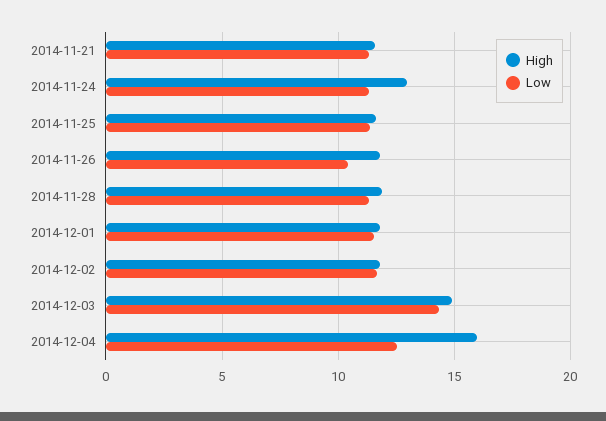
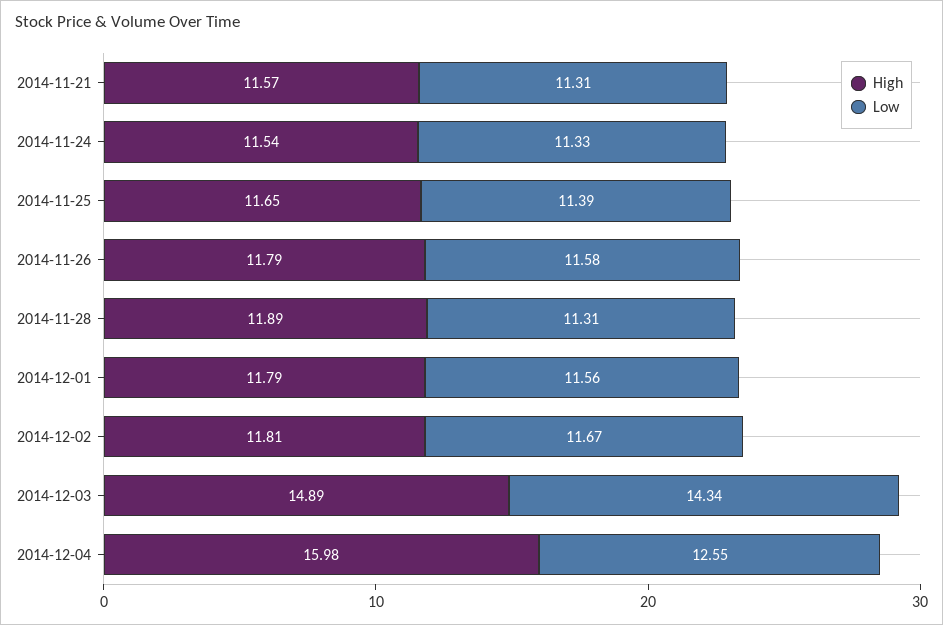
High, 2014-11-24: 13 -> 11.54
Low, 2014-11-26: 10.5 -> 11.58

